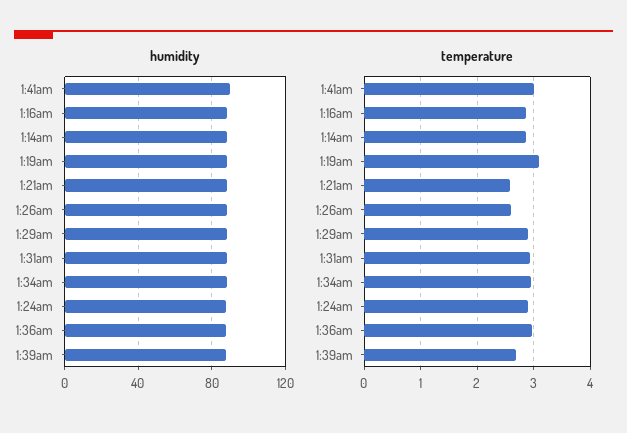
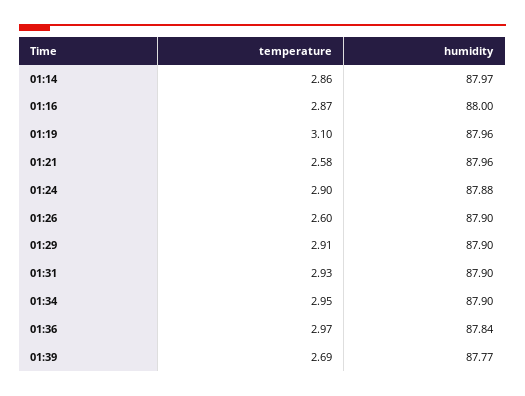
humidity, 1:41am: 90 -> none
temperature, 1:41am: 3 -> none

